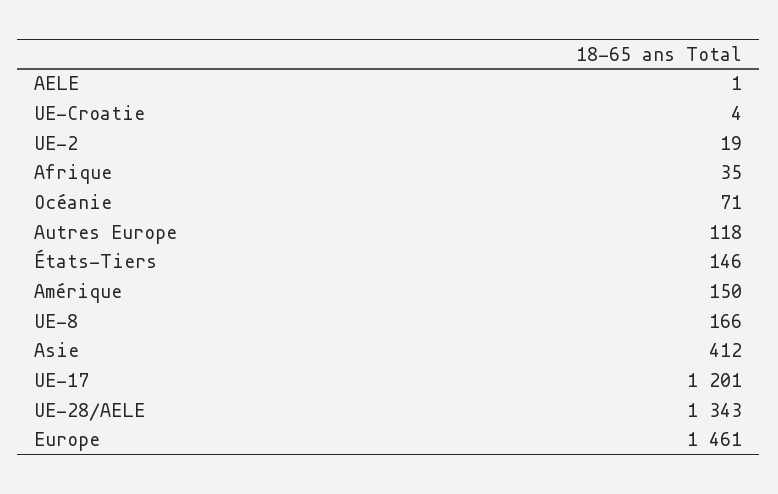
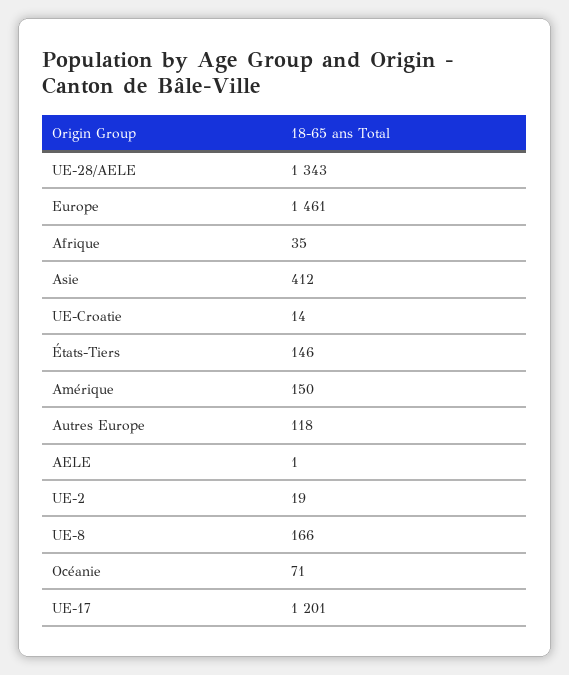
UE-Croatie: 4 -> 14

